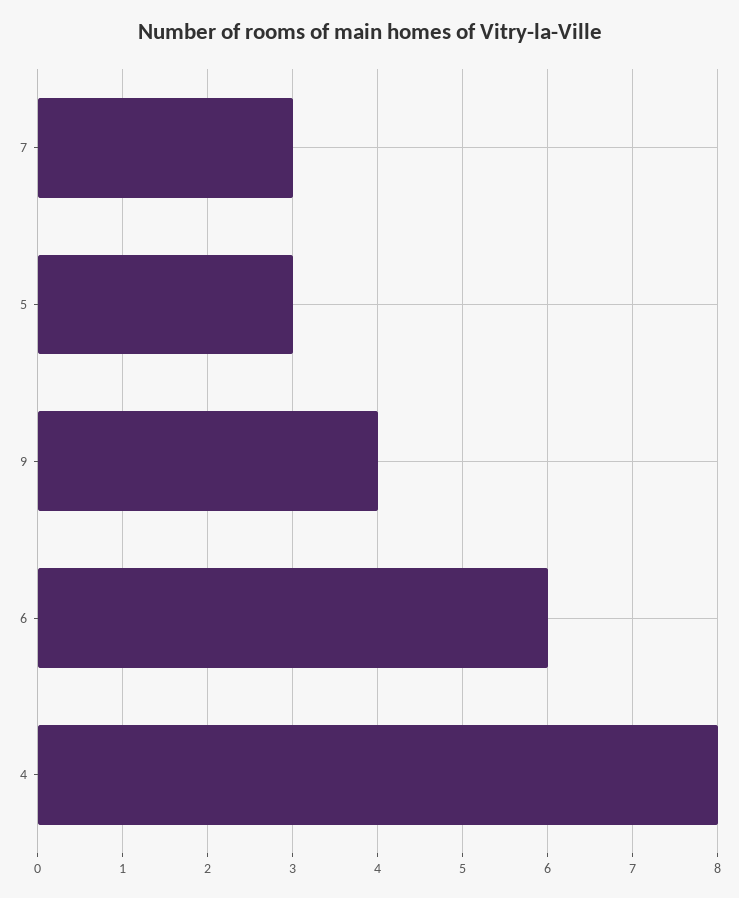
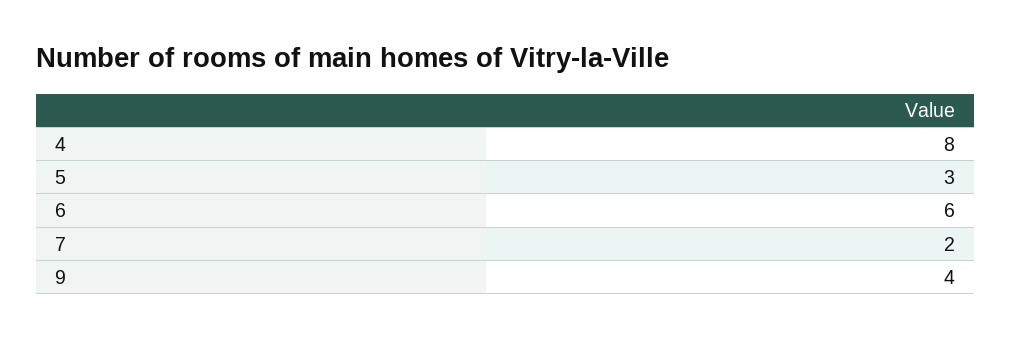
7: 3 -> 2

